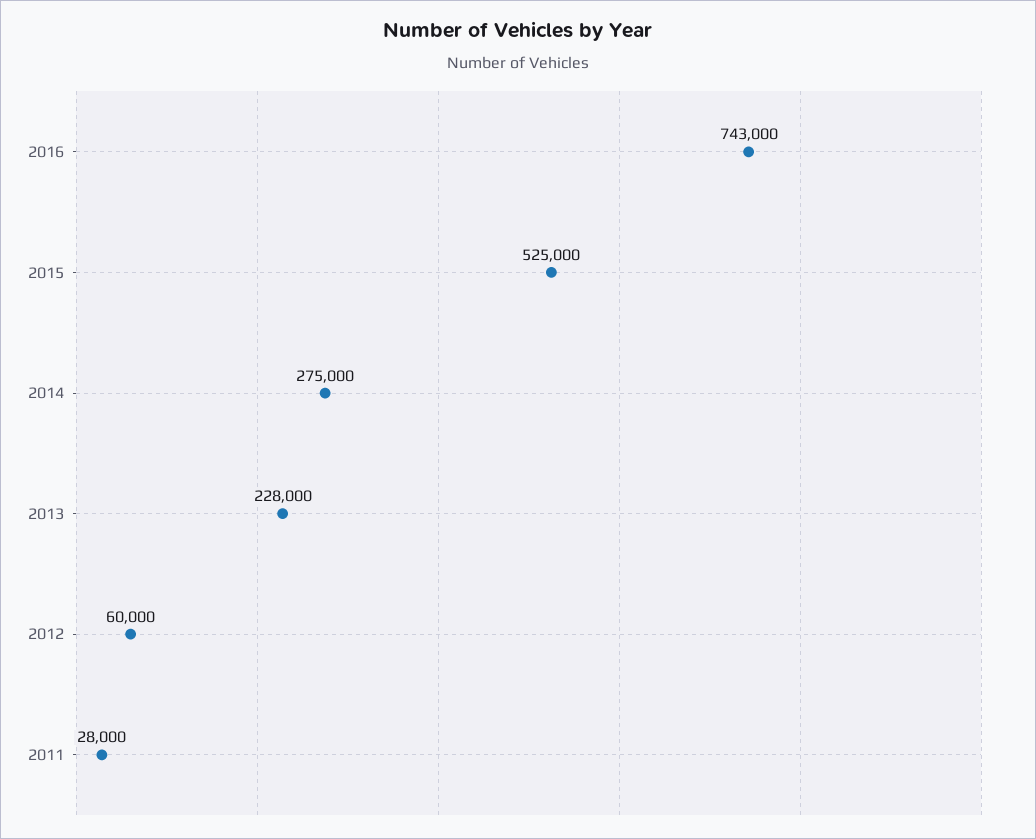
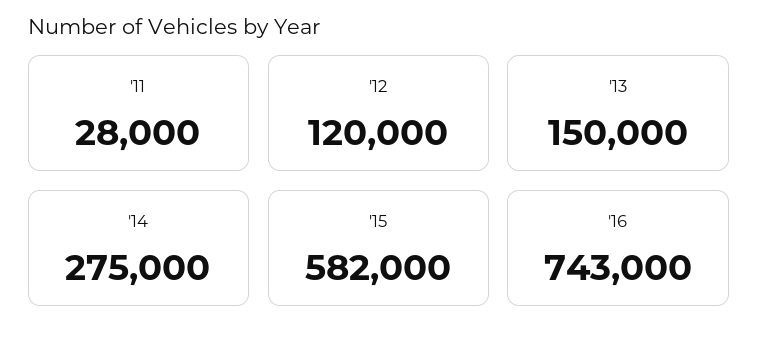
2015: 525000 -> 582000
2013: 228000 -> 150000
2012: 60000 -> 120000

